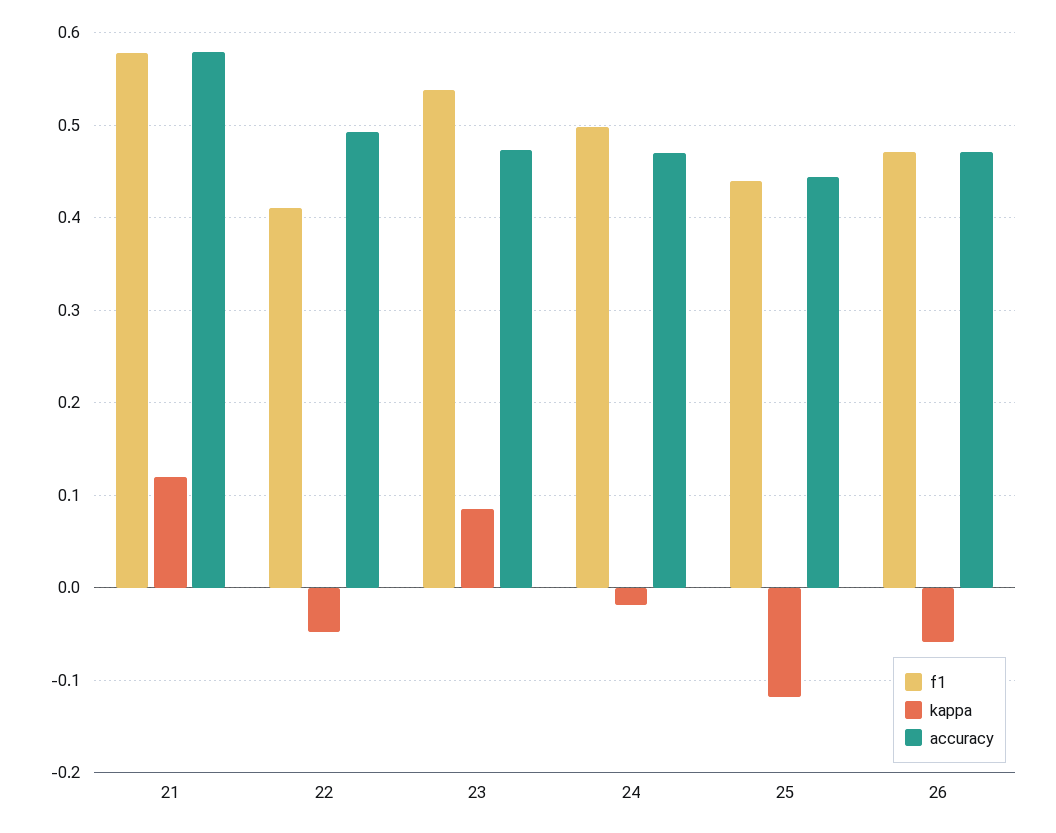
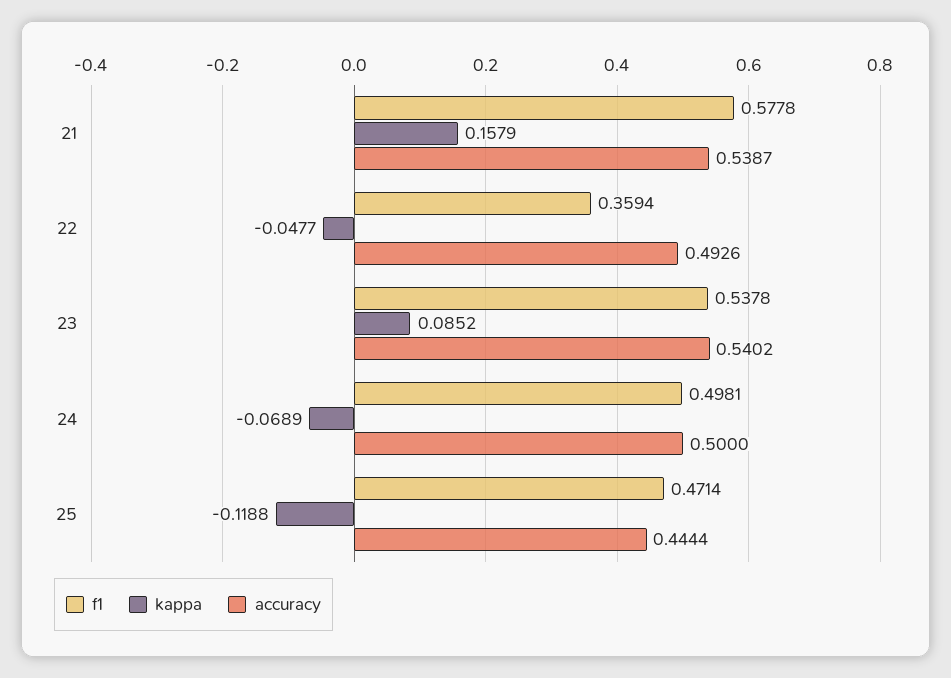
kappa, 21: 0.12 -> 0.1579
accuracy, 21: 0.58 -> 0.5387
f1, 22: 0.41 -> 0.3594
accuracy, 23: 0.47 -> 0.5402
kappa, 24: -0.02 -> -0.0689
accuracy, 24: 0.47 -> 0.5
f1, 25: 0.44 -> 0.4714
f1, 26: 0.47 -> none
kappa, 26: -0.06 -> none
accuracy, 26: 0.47 -> none

